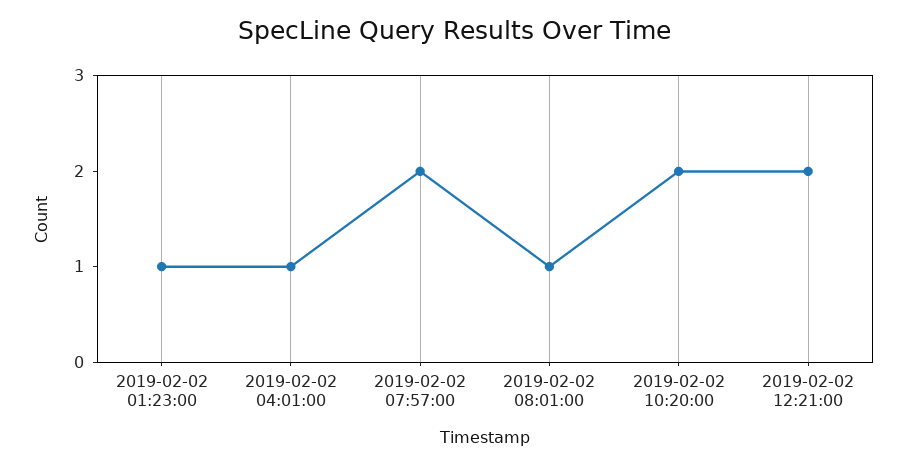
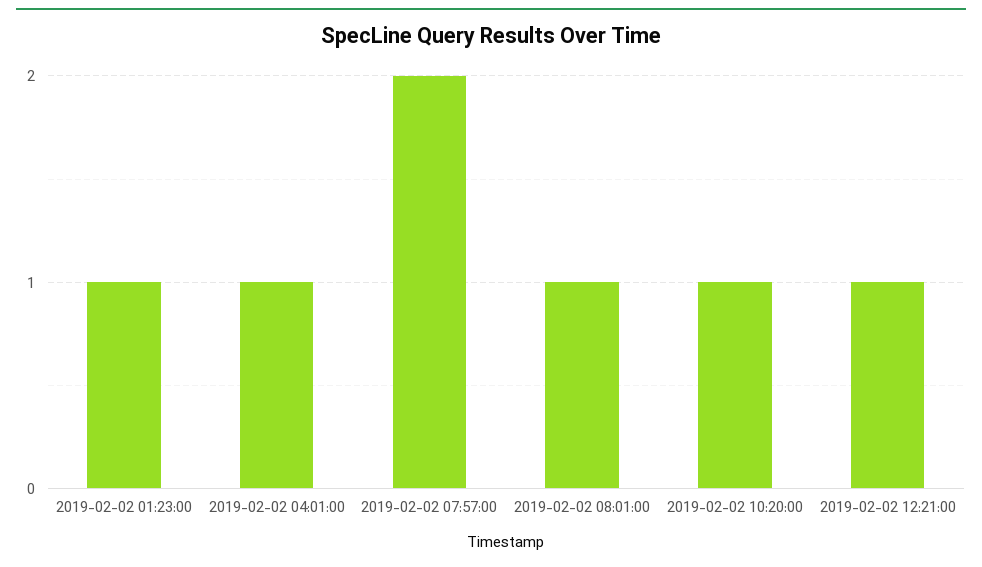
2019-02-02 10:20:00: 2 -> 1
2019-02-02 12:21:00: 2 -> 1

